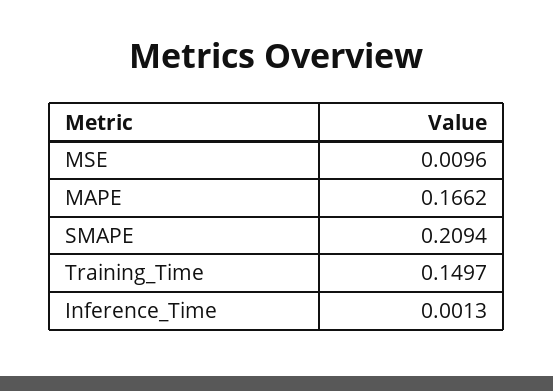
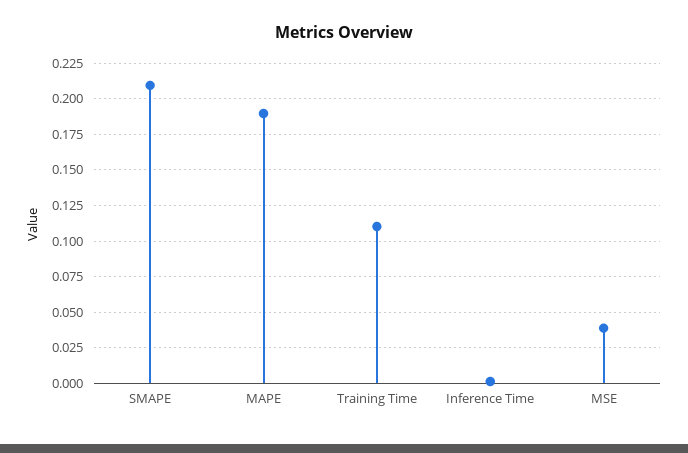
MSE: 0.0096 -> 0.04
MAPE: 0.1662 -> 0.19
Training_Time: 0.1497 -> 0.11

